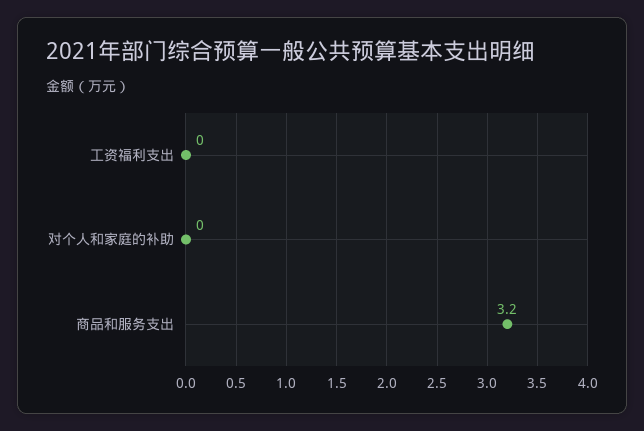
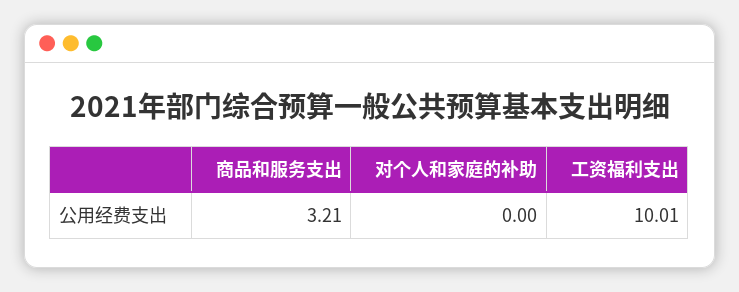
工资福利支出: 0 -> 10.01

